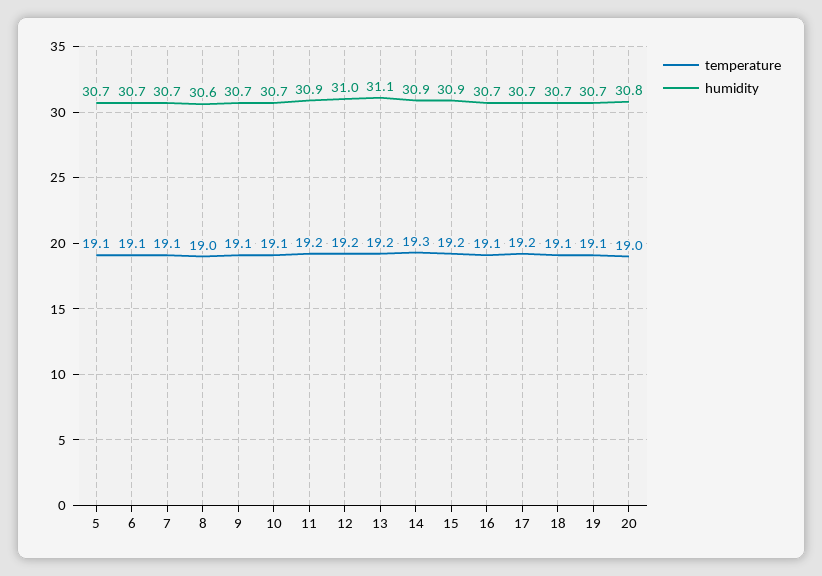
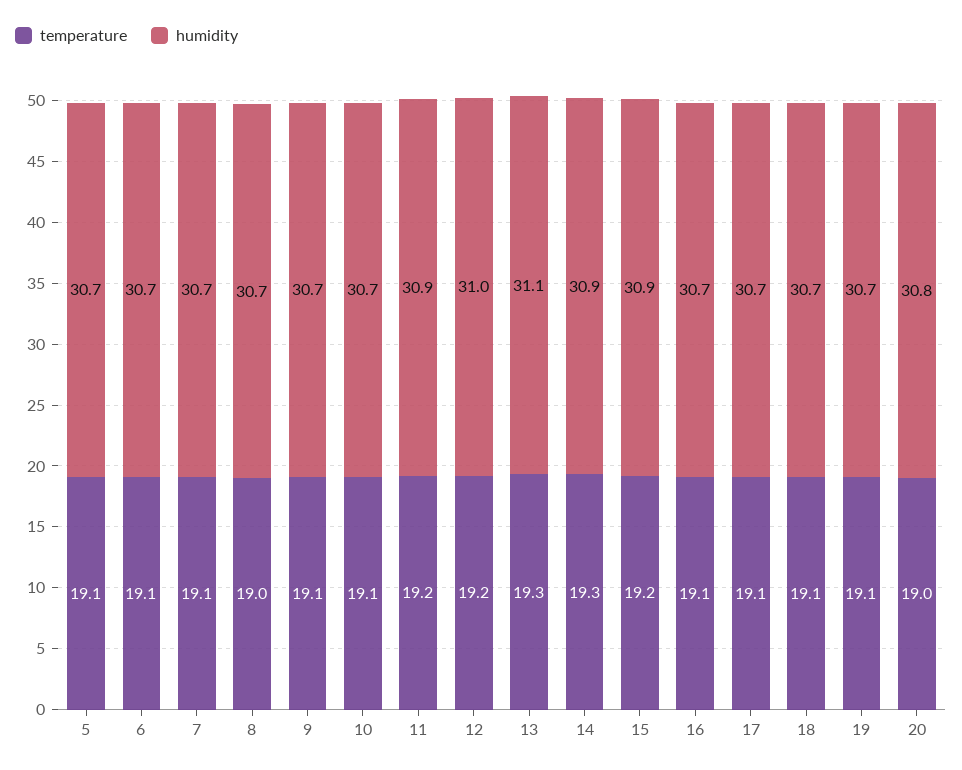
humidity, 8: 30.6 -> 30.7
temperature, 13: 19.2 -> 19.3
temperature, 17: 19.2 -> 19.1

